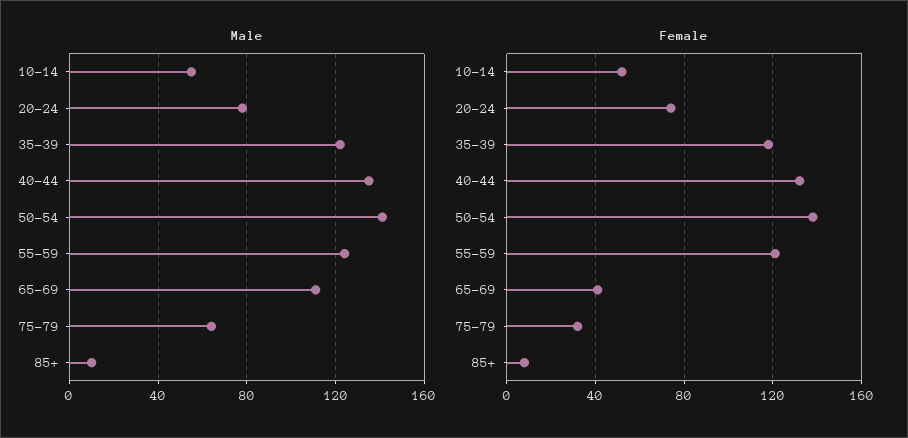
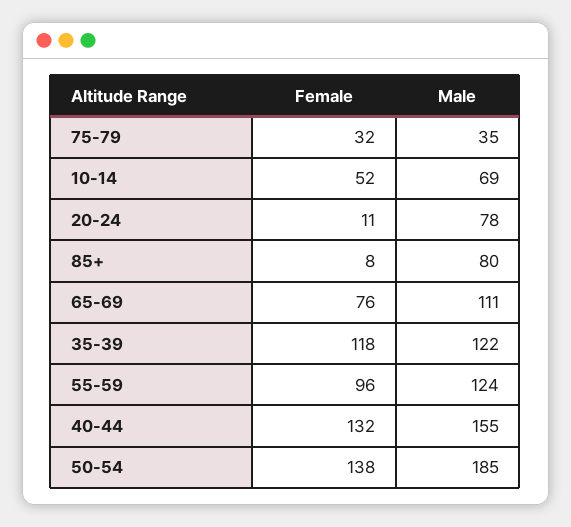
Male, 10-14: 55 -> 69
Male, 40-44: 135 -> 155
Male, 50-54: 140 -> 185
Male, 75-79: 65 -> 35
Male, 85+: 10 -> 80
Female, 20-24: 75 -> 11
Female, 55-59: 120 -> 96
Female, 65-69: 40 -> 76

